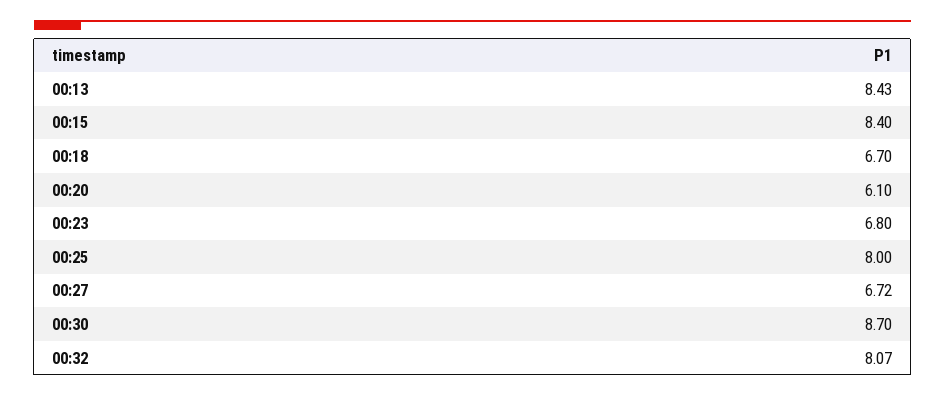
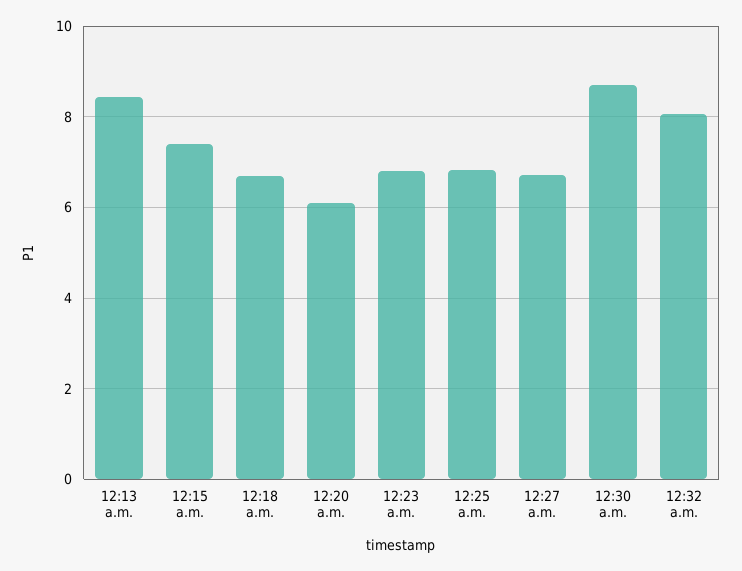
00:15: 8.4 -> 7.4
00:25: 8 -> 6.8

